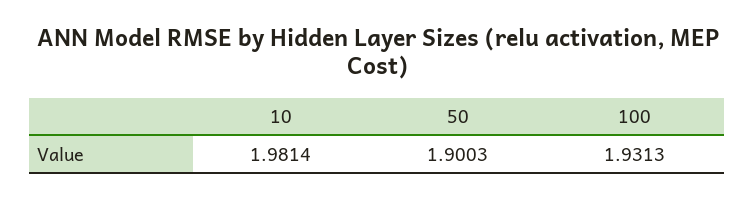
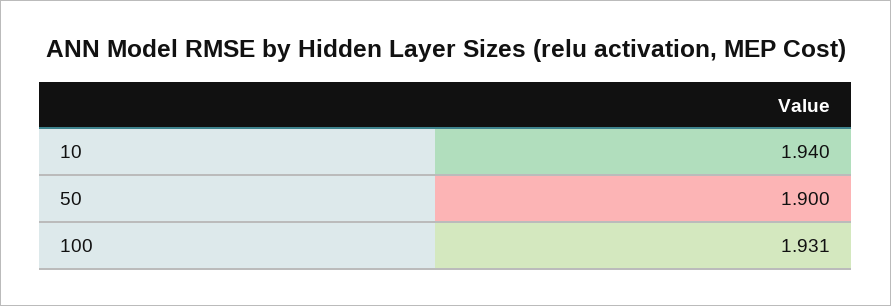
10: 1.9814 -> 1.94

